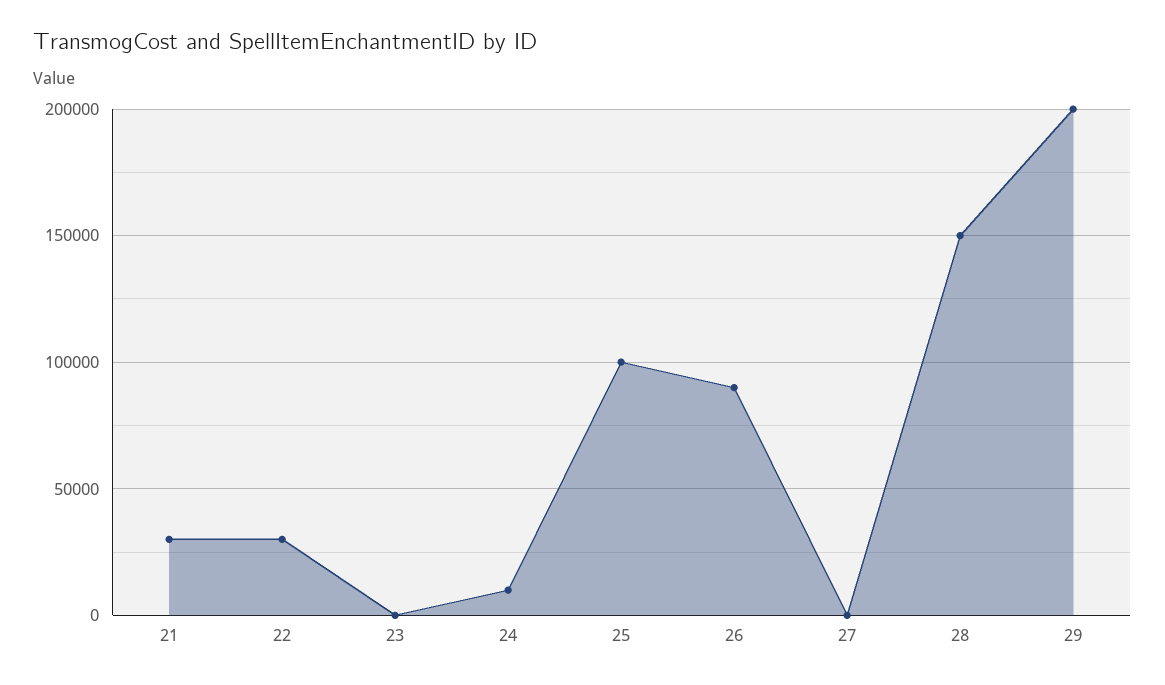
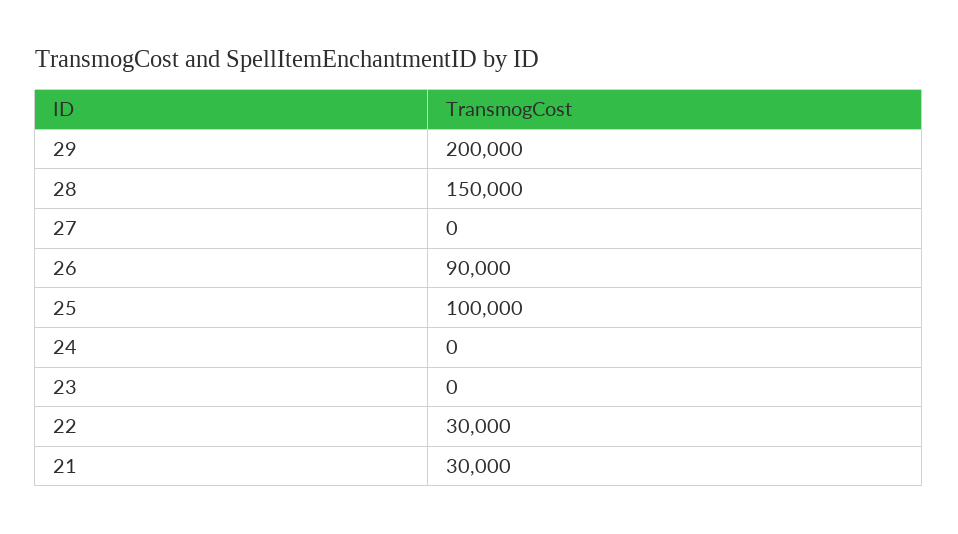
24: 10000 -> 0

